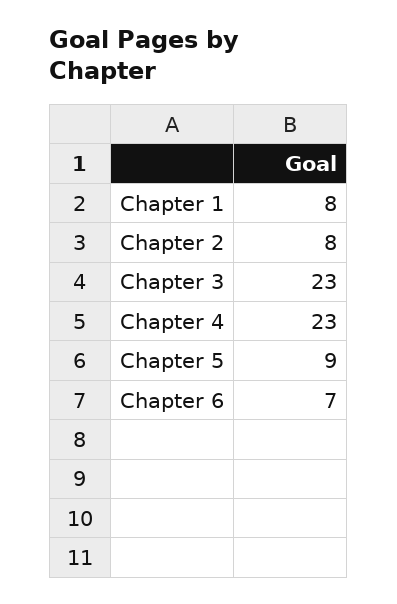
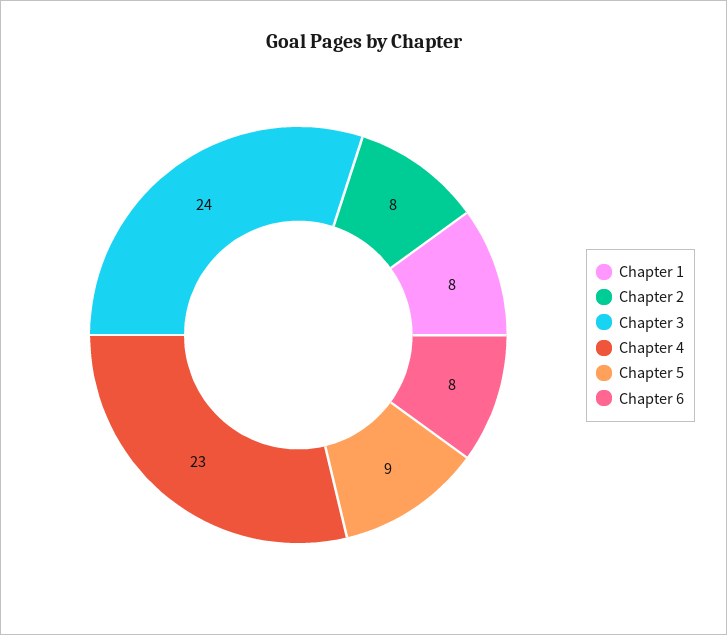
Chapter 3: 23 -> 24
Chapter 6: 7 -> 8

